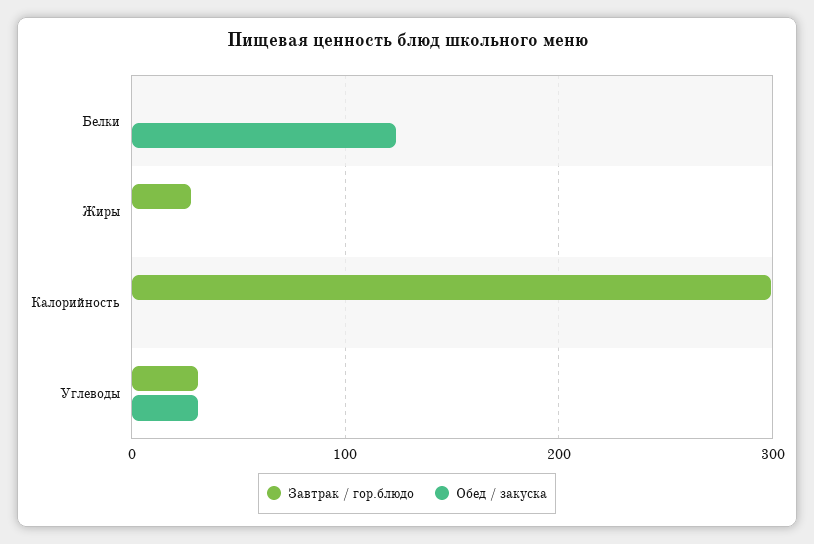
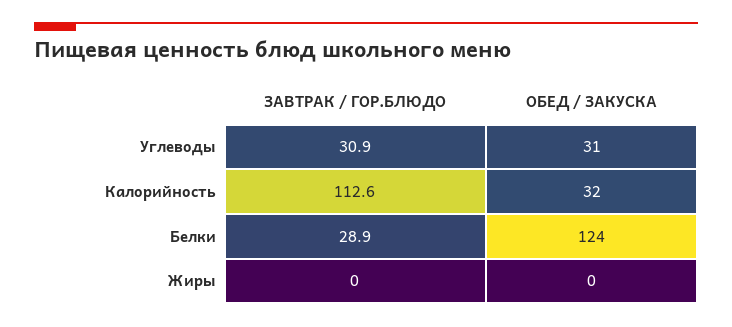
Завтрак / гор.блюдо, Белки: 0 -> 28.9
Завтрак / гор.блюдо, Жиры: 30 -> 0
Завтрак / гор.блюдо, Калорийность: 300 -> 112.6
Обед / закуска, Калорийность: 0 -> 32

